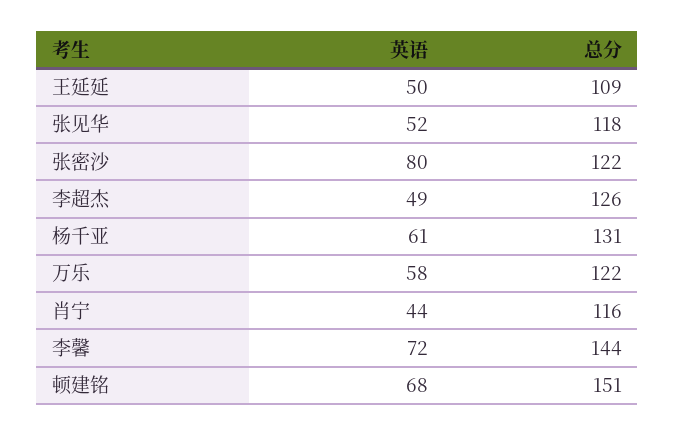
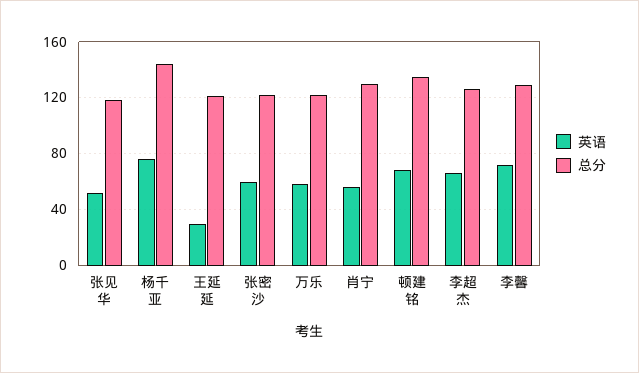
英语, 王延延: 50 -> 30
总分, 王延延: 109 -> 120
英语, 张密沙: 80 -> 60
英语, 李超杰: 49 -> 65
英语, 杨千亚: 61 -> 75
总分, 杨千亚: 131 -> 145
英语, 肖宁: 44 -> 55
总分, 肖宁: 116 -> 130
总分, 李馨: 144 -> 130
总分, 顿建铭: 151 -> 135

